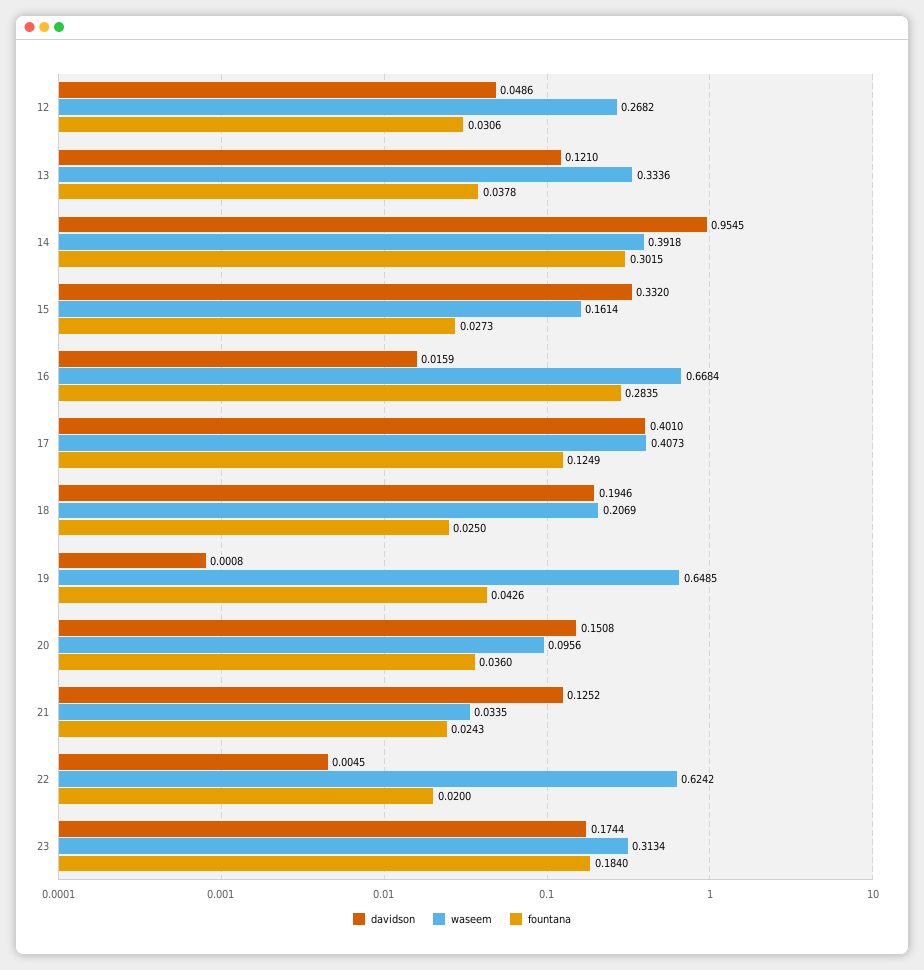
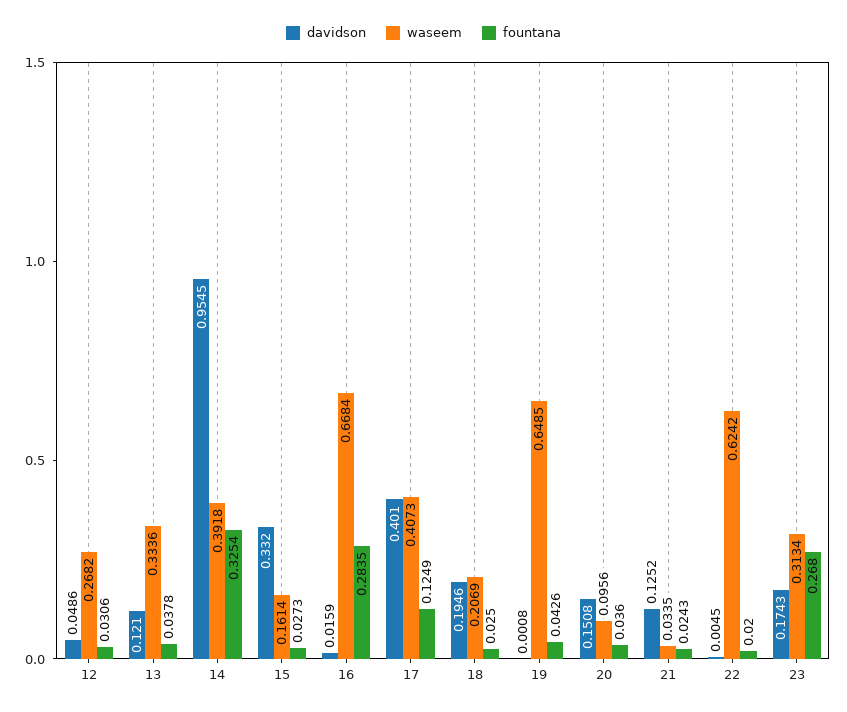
fountana, 14: 0.3015 -> 0.3254
davidson, 23: 0.1744 -> 0.1743
fountana, 23: 0.184 -> 0.268

